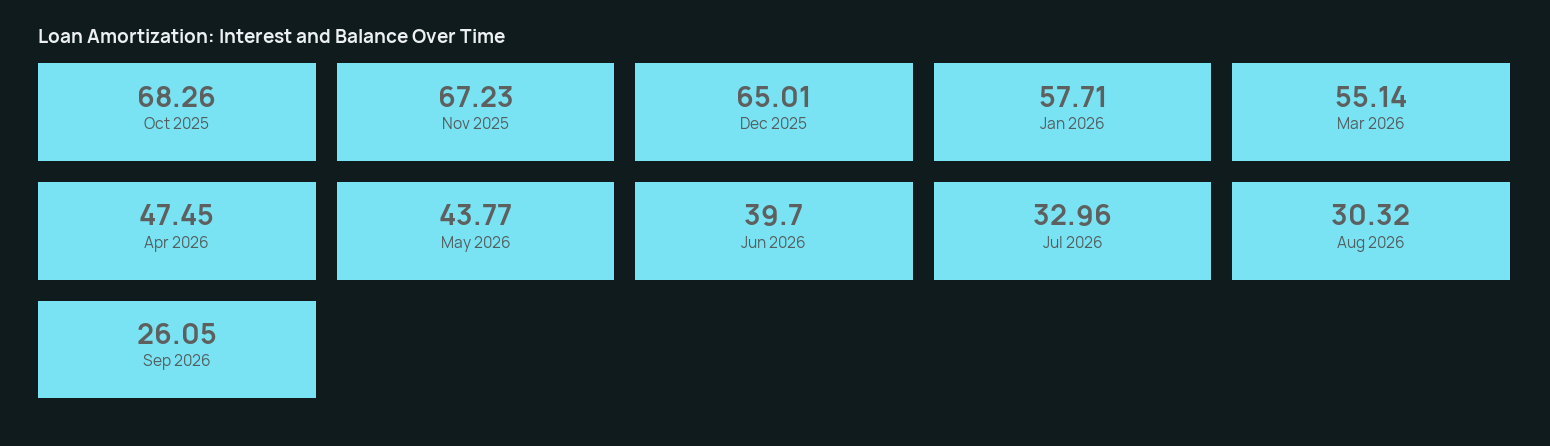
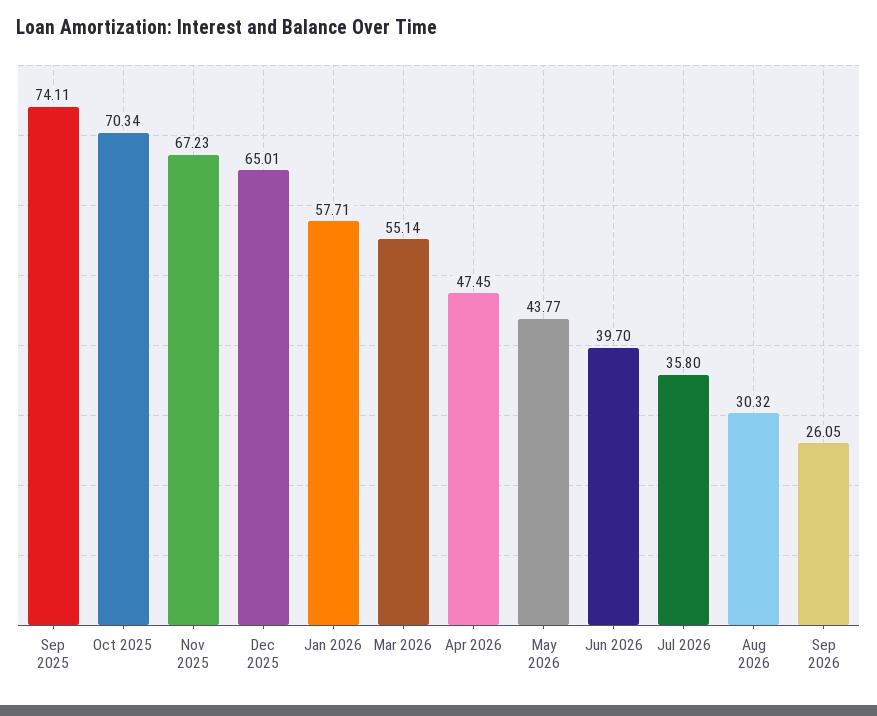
Oct 2025: 68.26 -> 70.34
Jul 2026: 32.96 -> 35.8
Sep 2025: none -> 74.11

